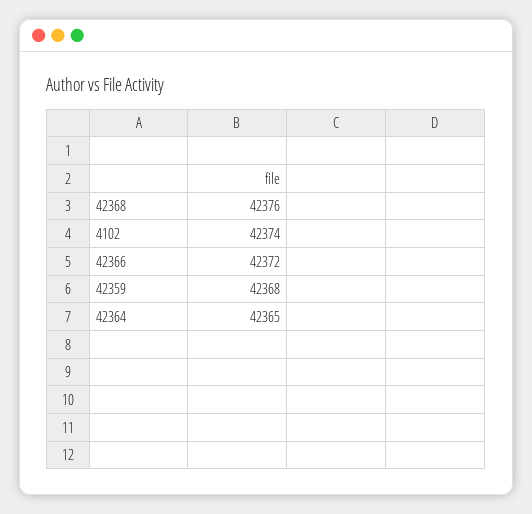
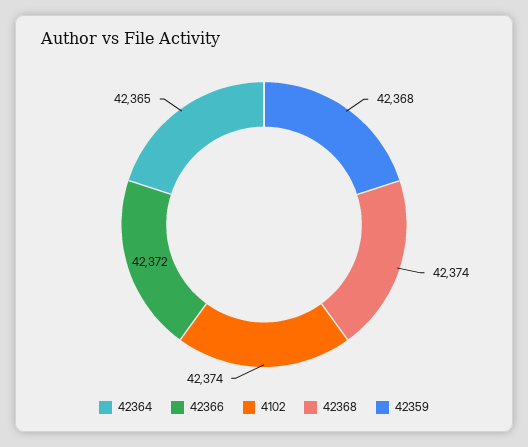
42368: 42376 -> 42374

